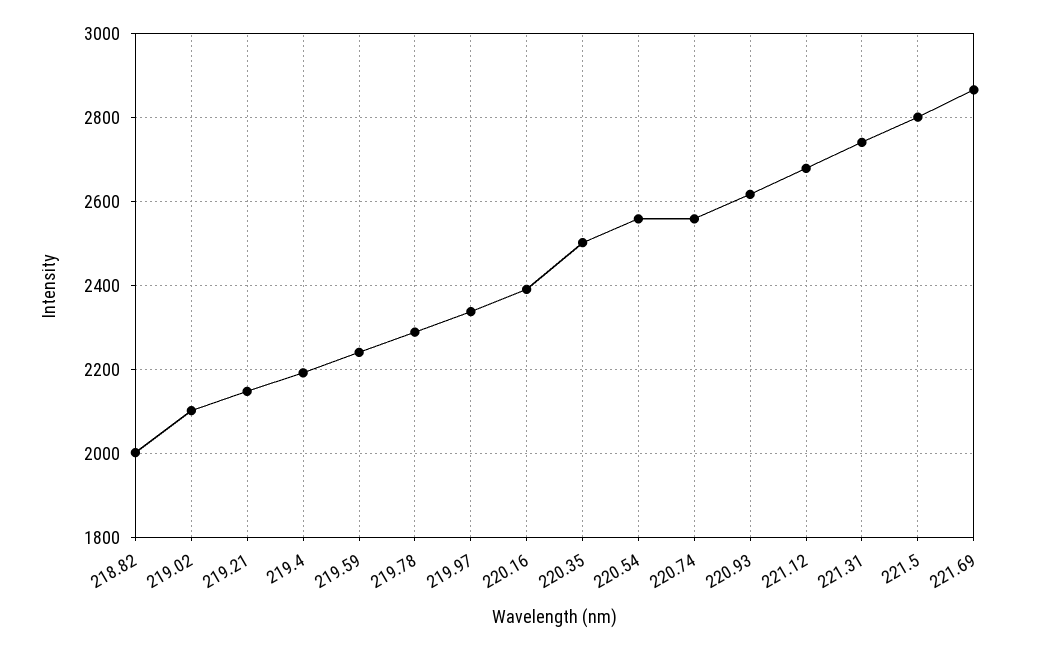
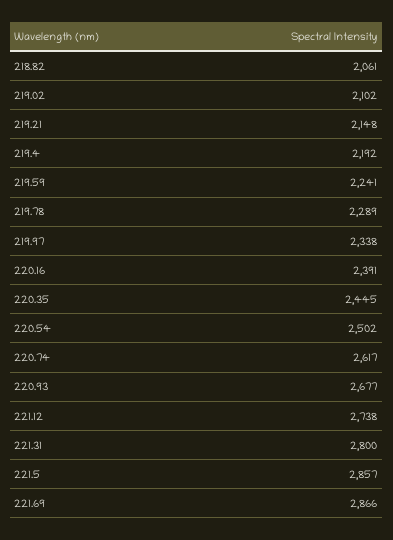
218.82: 2000 -> 2061
220.35: 2500 -> 2445
220.54: 2560 -> 2502
220.74: 2560 -> 2617
220.93: 2620 -> 2677
221.12: 2680 -> 2738
221.31: 2740 -> 2800
221.5: 2800 -> 2857

